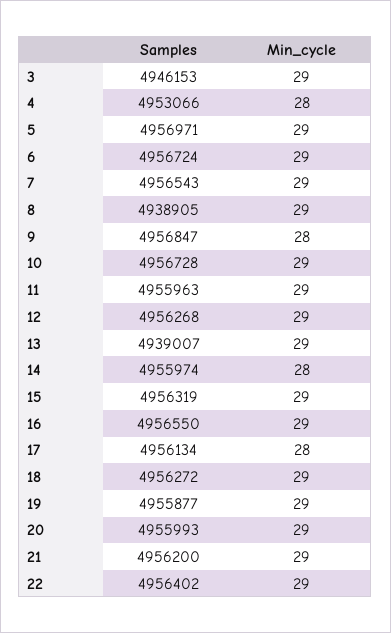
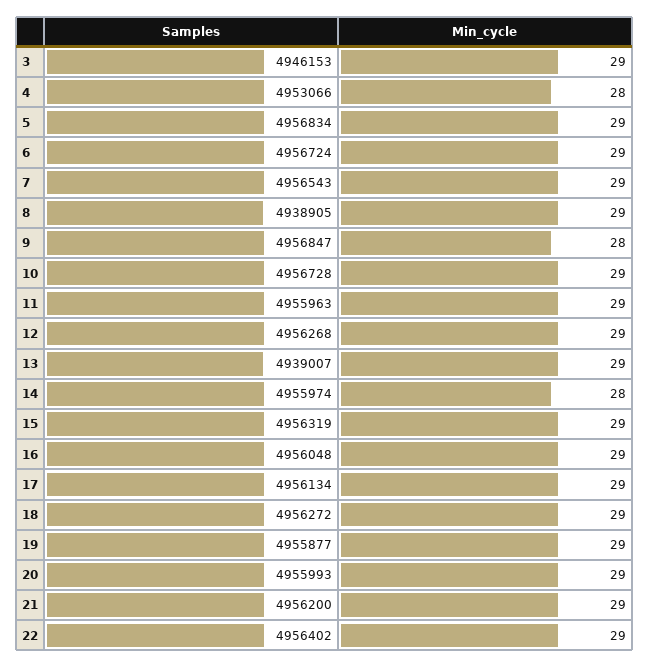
Samples, 5: 4956971 -> 4956834
Samples, 16: 4956550 -> 4956048
Min_cycle, 17: 28 -> 29

